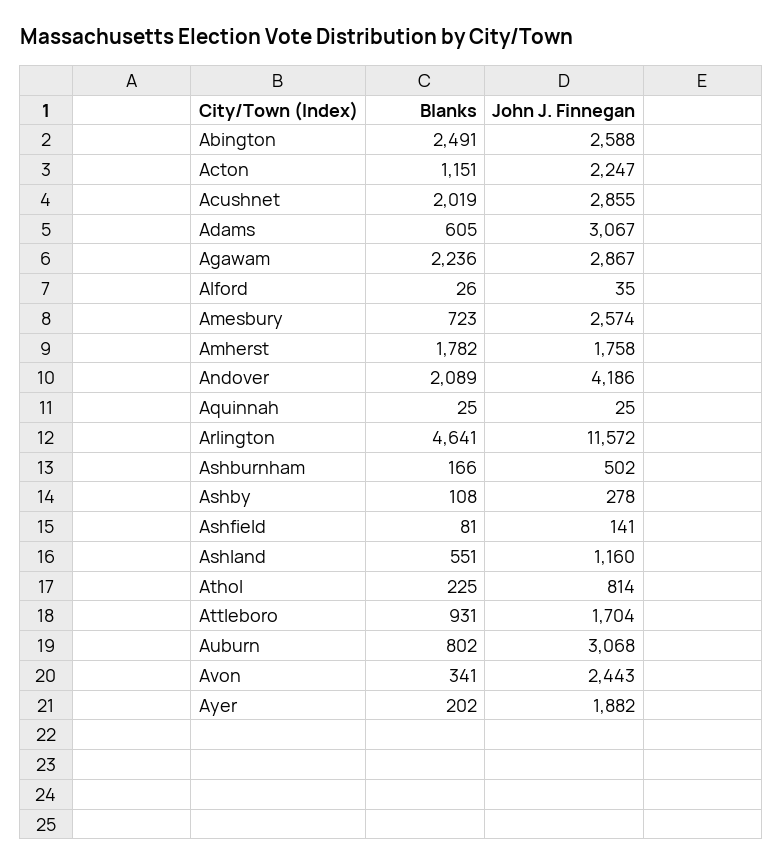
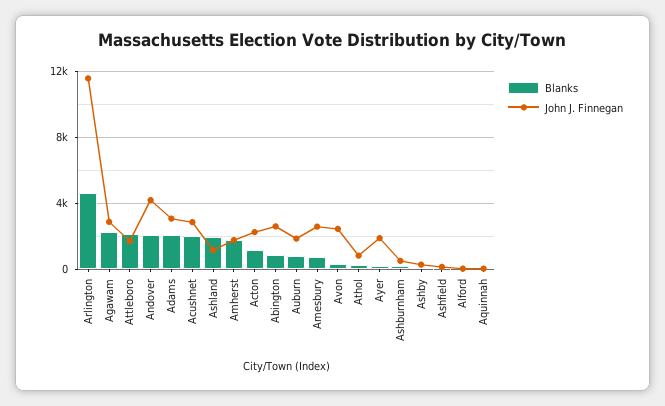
Blanks, Abington: 2491 -> 1000
Blanks, Adams: 605 -> 2000
Blanks, Ashland: 551 -> 2000
Blanks, Attleboro: 931 -> 2000
John J. Finnegan, Auburn: 3068 -> 2000

